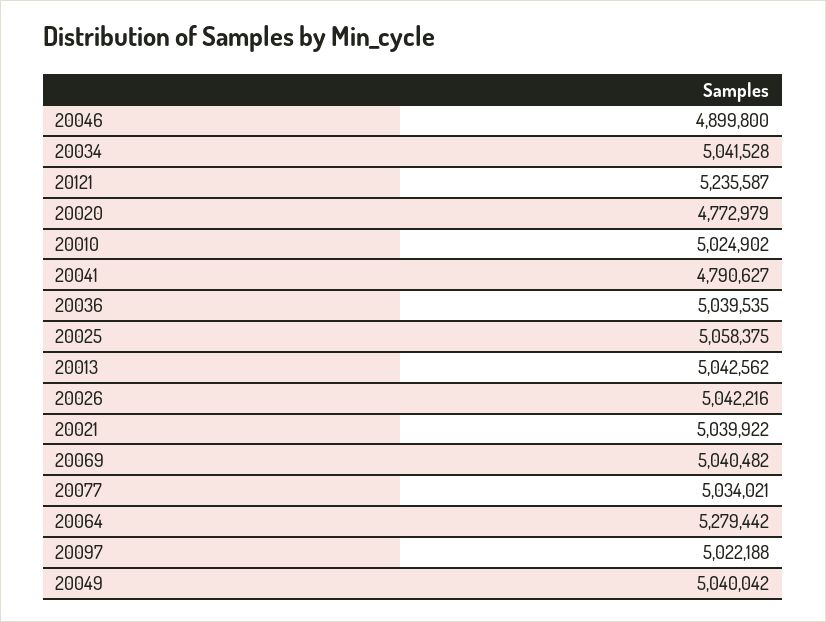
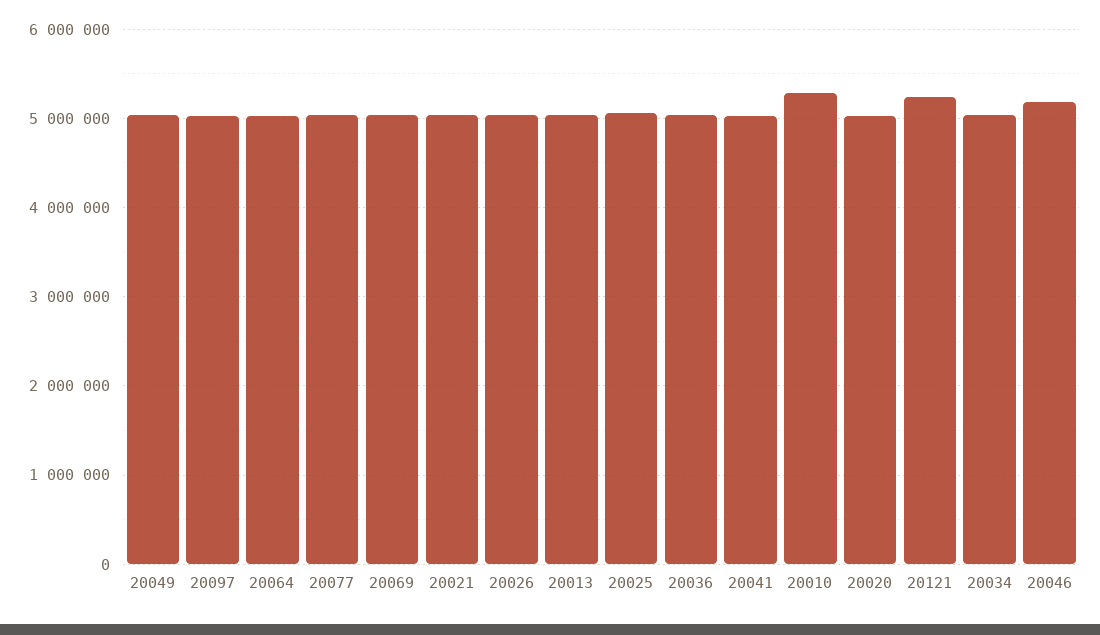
20046: 4899800 -> 5200000
20020: 4772979 -> 5000000
20010: 5024902 -> 5300000
20041: 4790627 -> 5000000
20064: 5279442 -> 5000000

